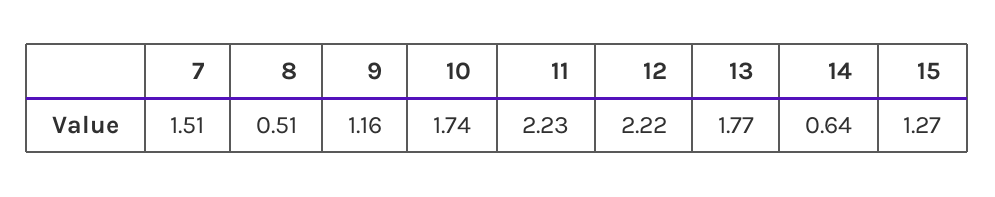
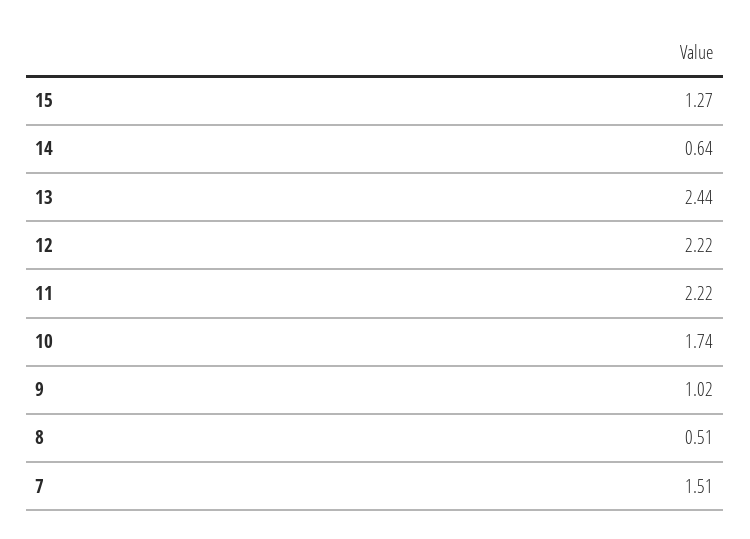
9: 1.16 -> 1.02
11: 2.23 -> 2.22
13: 1.77 -> 2.44

